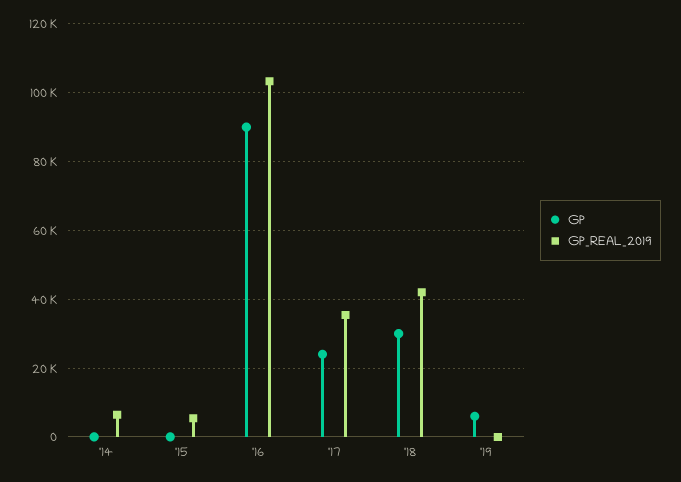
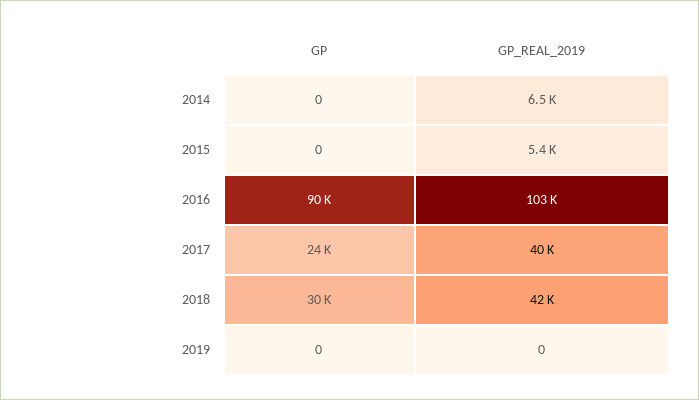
GP_REAL_2019, '17: 36000 -> 40000
GP, '19: 6000 -> 0

